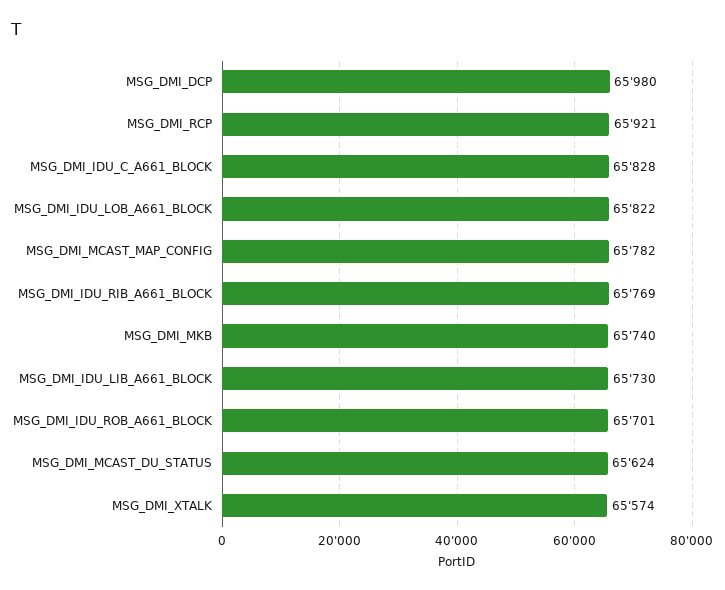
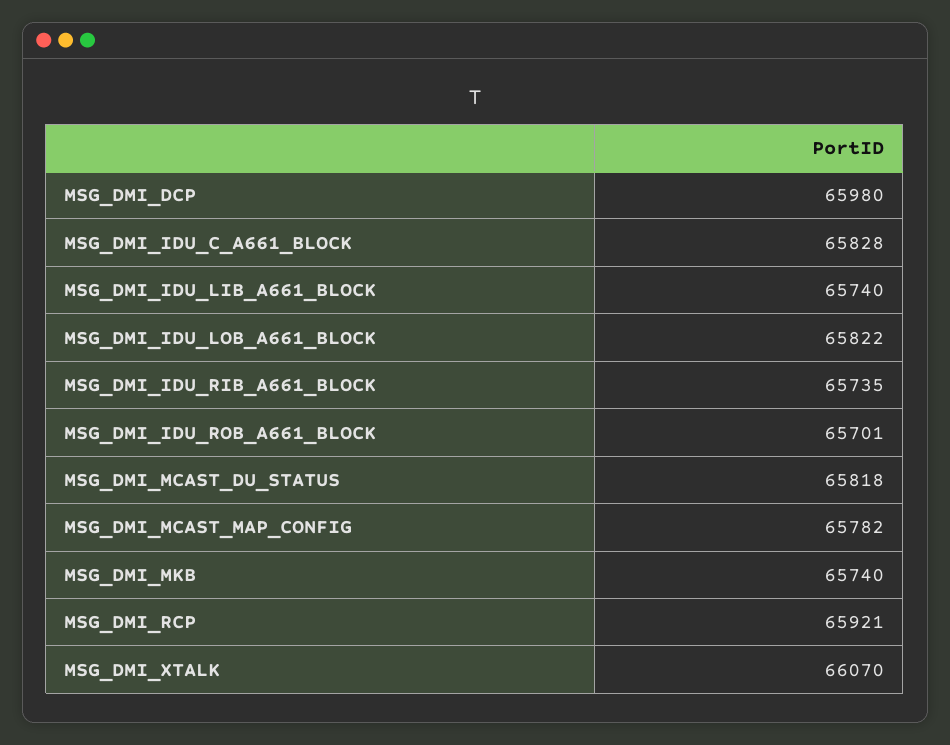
MSG_DMI_IDU_RIB_A661_BLOCK: 65769 -> 65735
MSG_DMI_IDU_LIB_A661_BLOCK: 65730 -> 65740
MSG_DMI_MCAST_DU_STATUS: 65624 -> 65818
MSG_DMI_XTALK: 65574 -> 66070

